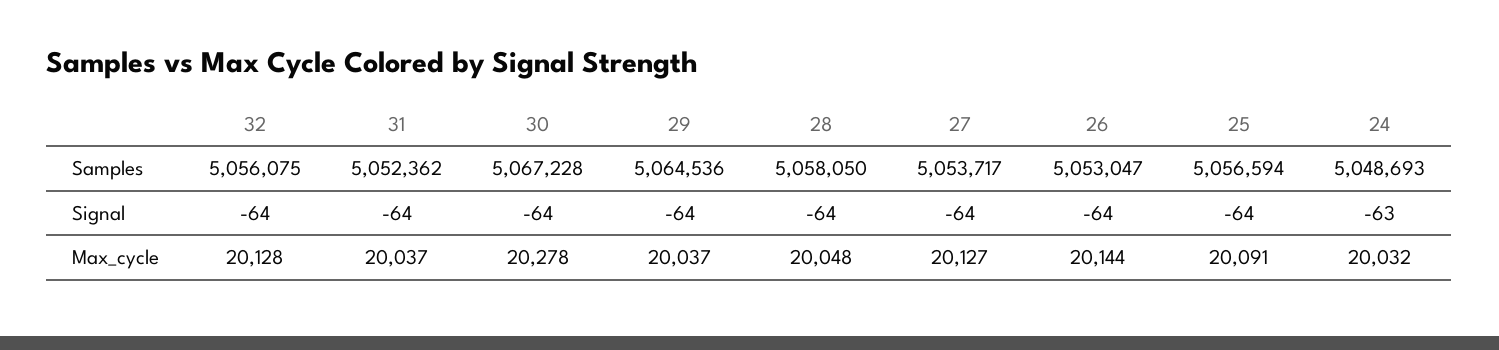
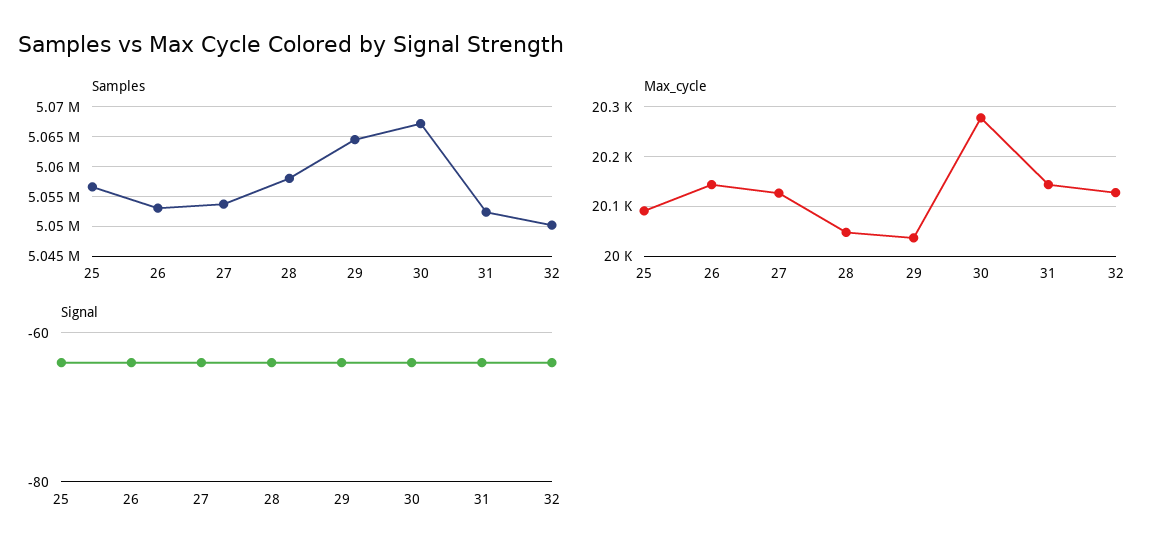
Samples, 32: 5056075 -> 5050000
Samples, 24: 5048693 -> none
Signal, 24: -63 -> none
Max_cycle, 31: 20037 -> 20140
Max_cycle, 24: 20032 -> none

